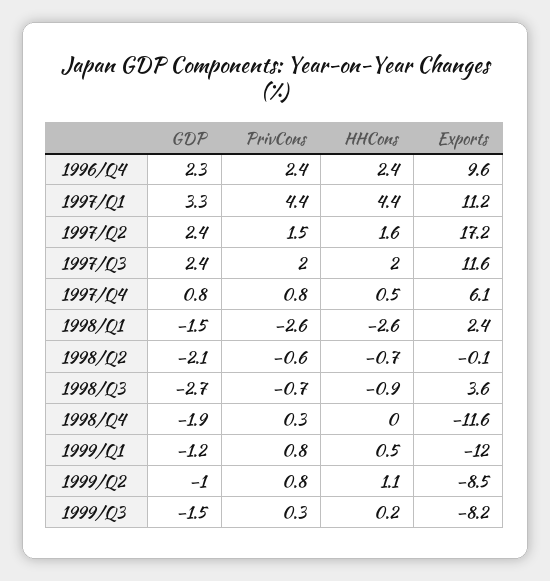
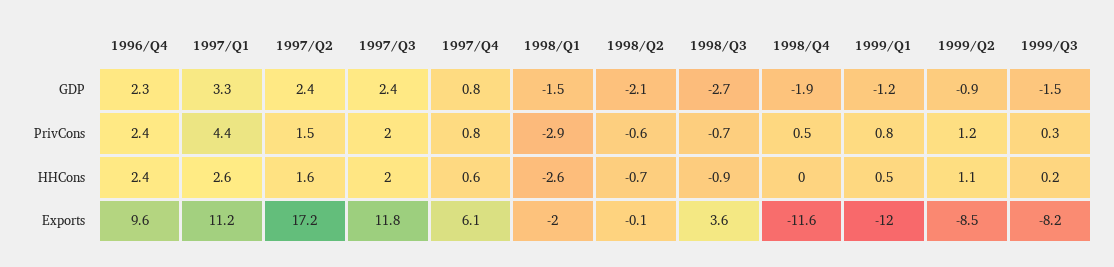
HHCons, 1997/Q1: 4.4 -> 2.6
Exports, 1997/Q3: 11.6 -> 11.8
HHCons, 1997/Q4: 0.5 -> 0.6
PrivCons, 1998/Q1: -2.6 -> -2.9
Exports, 1998/Q1: 2.4 -> -2
PrivCons, 1998/Q4: 0.3 -> 0.5
GDP, 1999/Q2: -1 -> -0.9
PrivCons, 1999/Q2: 0.8 -> 1.2

